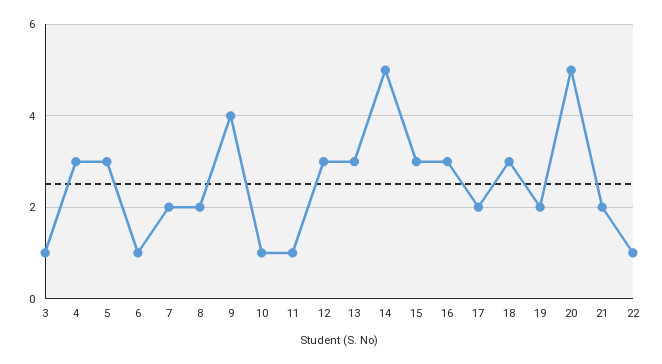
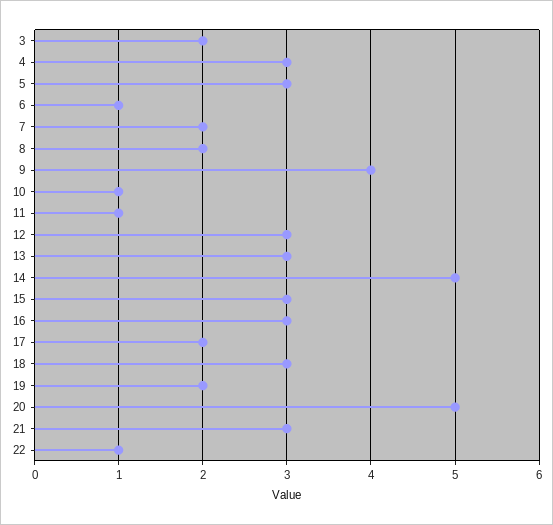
3: 1 -> 2
21: 2 -> 3

